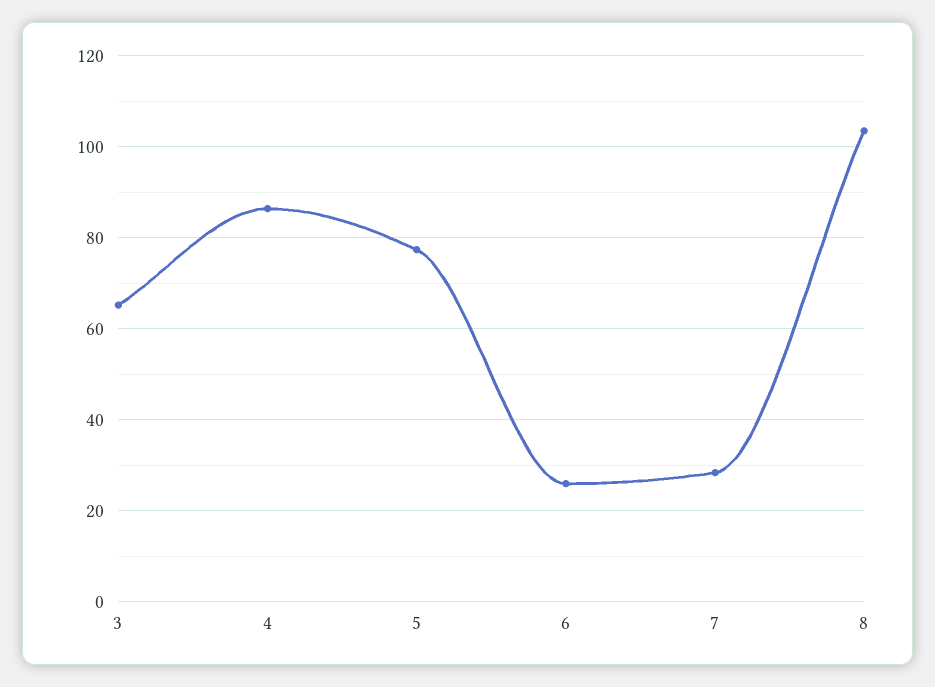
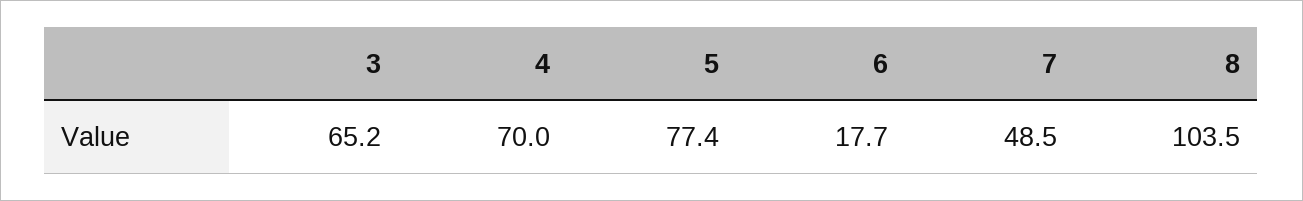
4: 86 -> 70
6: 26 -> 17.7
7: 28 -> 48.5

